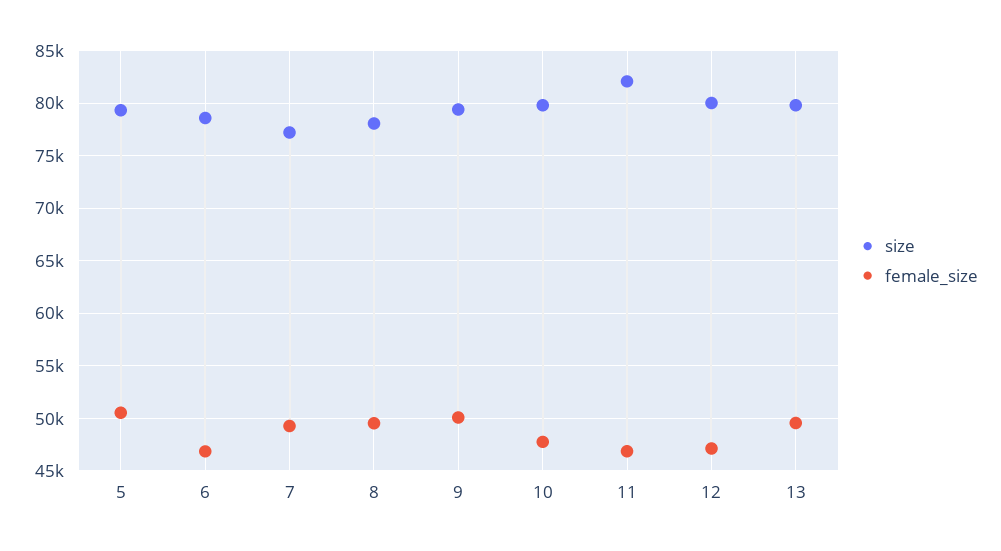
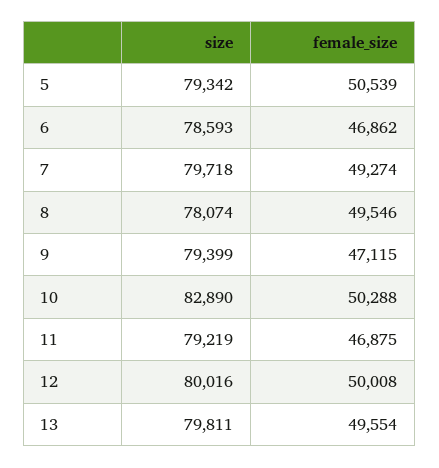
size, 7: 77000 -> 79718
female_size, 9: 50000 -> 47115
size, 10: 80000 -> 82890
female_size, 10: 48000 -> 50288
size, 11: 82000 -> 79219
female_size, 12: 47000 -> 50008

